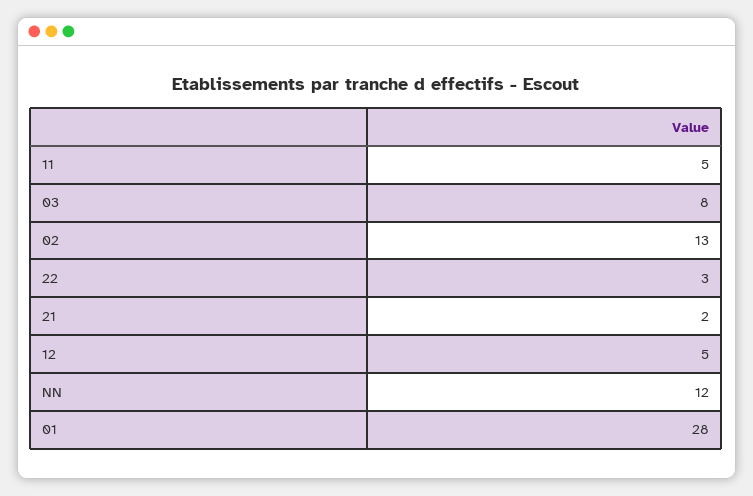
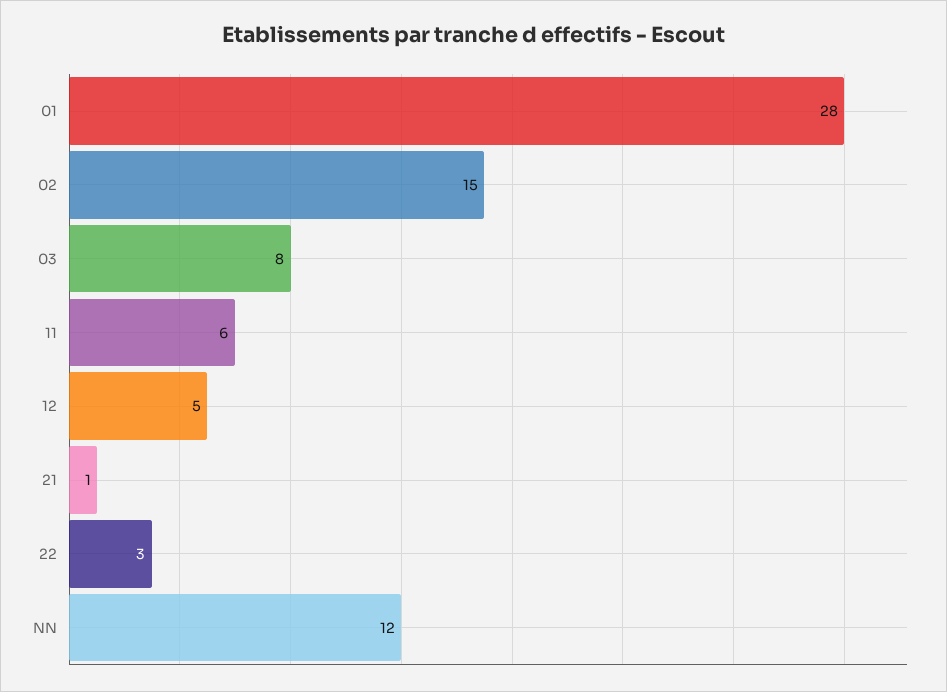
11: 5 -> 6
02: 13 -> 15
21: 2 -> 1

